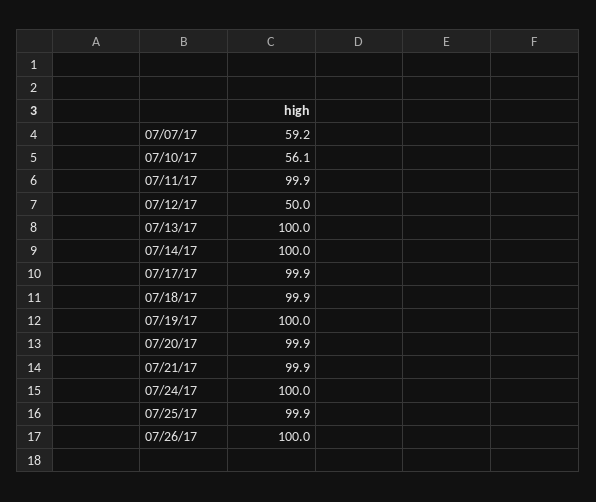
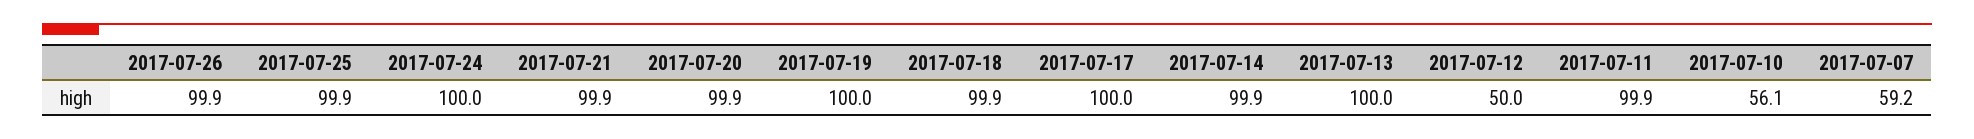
07/14/17: 100 -> 99.9
07/17/17: 99.9 -> 100
07/26/17: 100 -> 99.9

